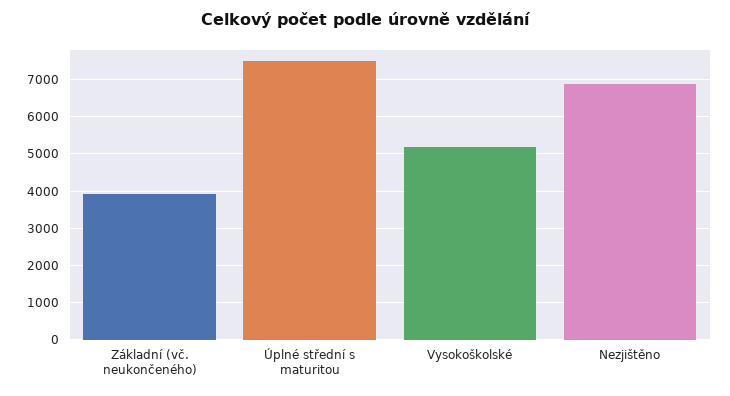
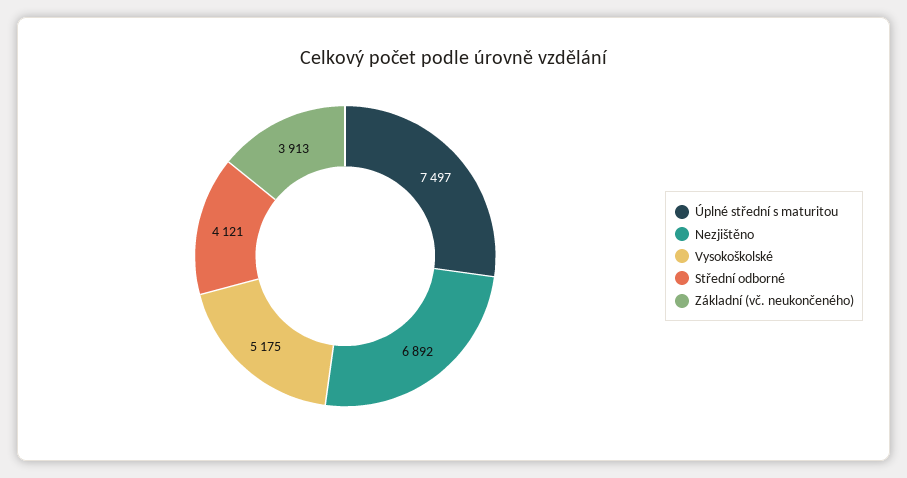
Střední odborné: none -> 4121

